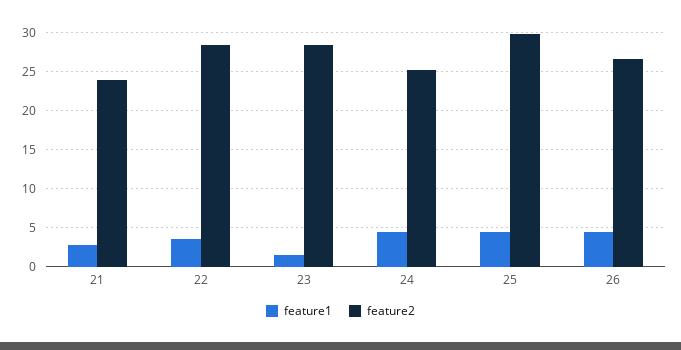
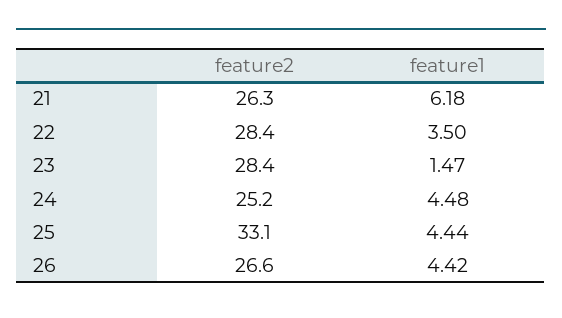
feature1, 21: 3 -> 6.18
feature2, 21: 24 -> 26.3
feature2, 25: 30 -> 33.1

